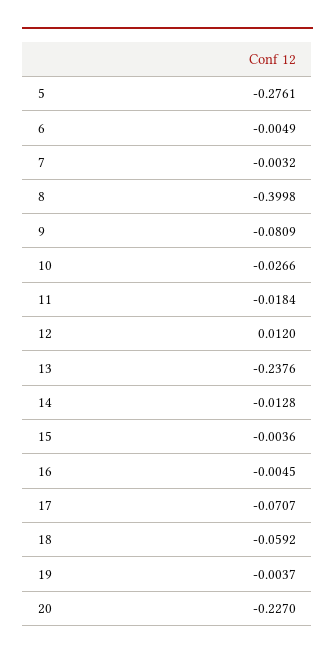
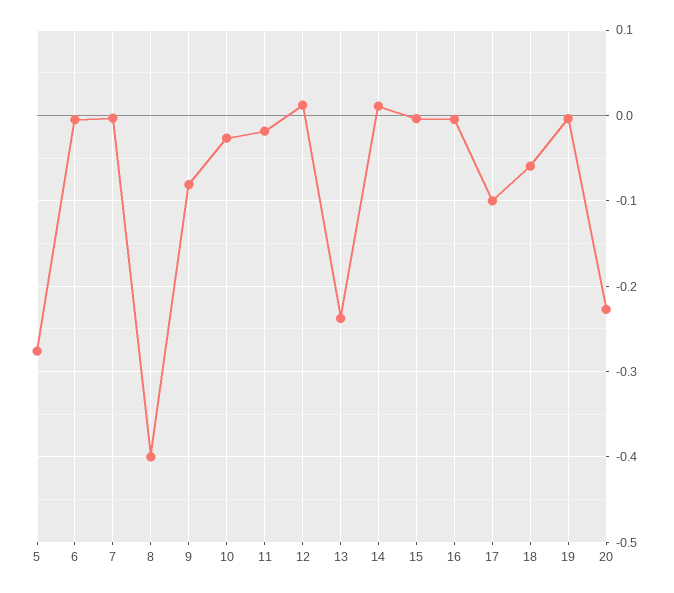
14: -0.0128 -> 0.01
17: -0.0707 -> -0.1

